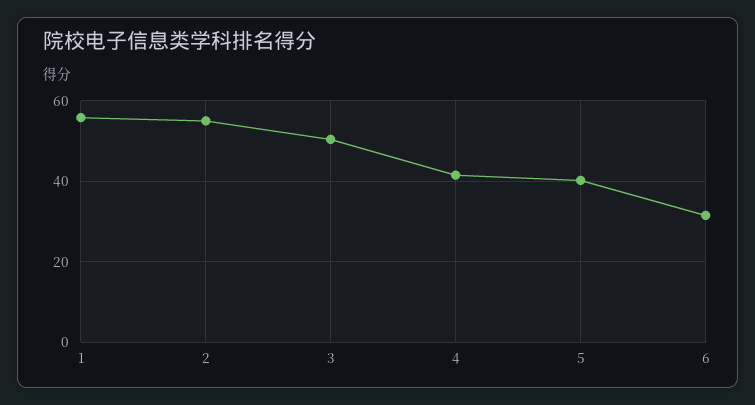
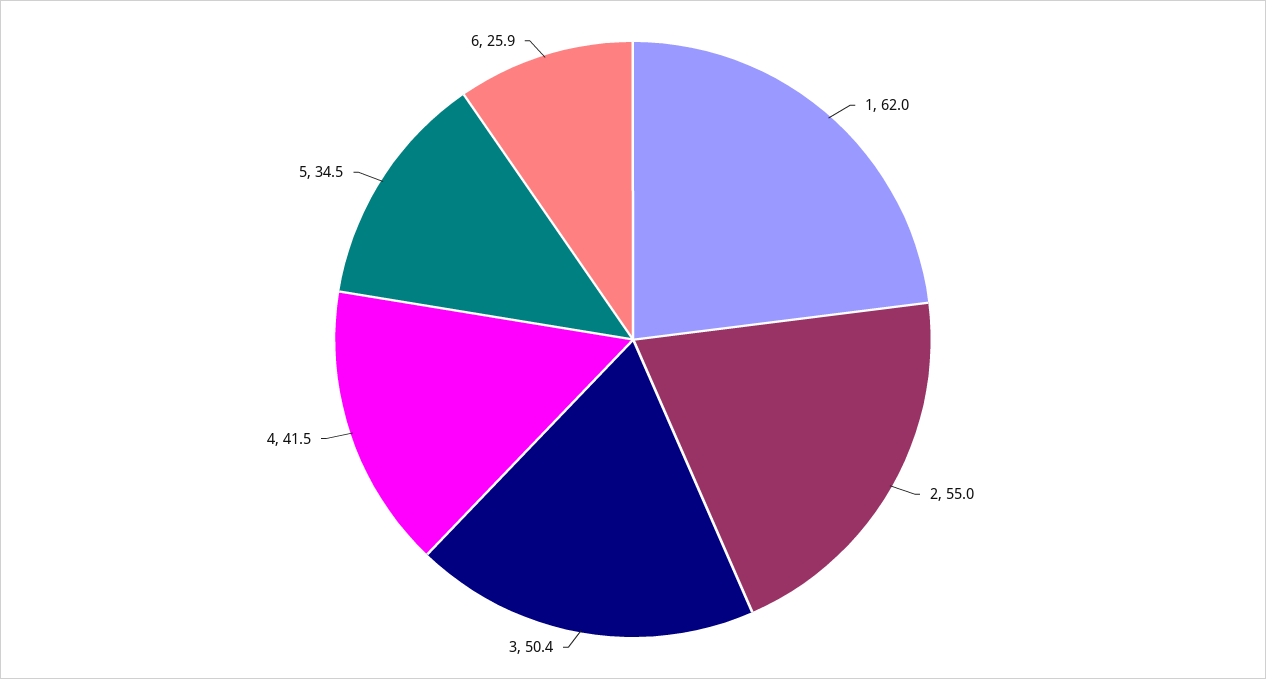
1: 56 -> 62
5: 40 -> 34.5
6: 32 -> 25.9

